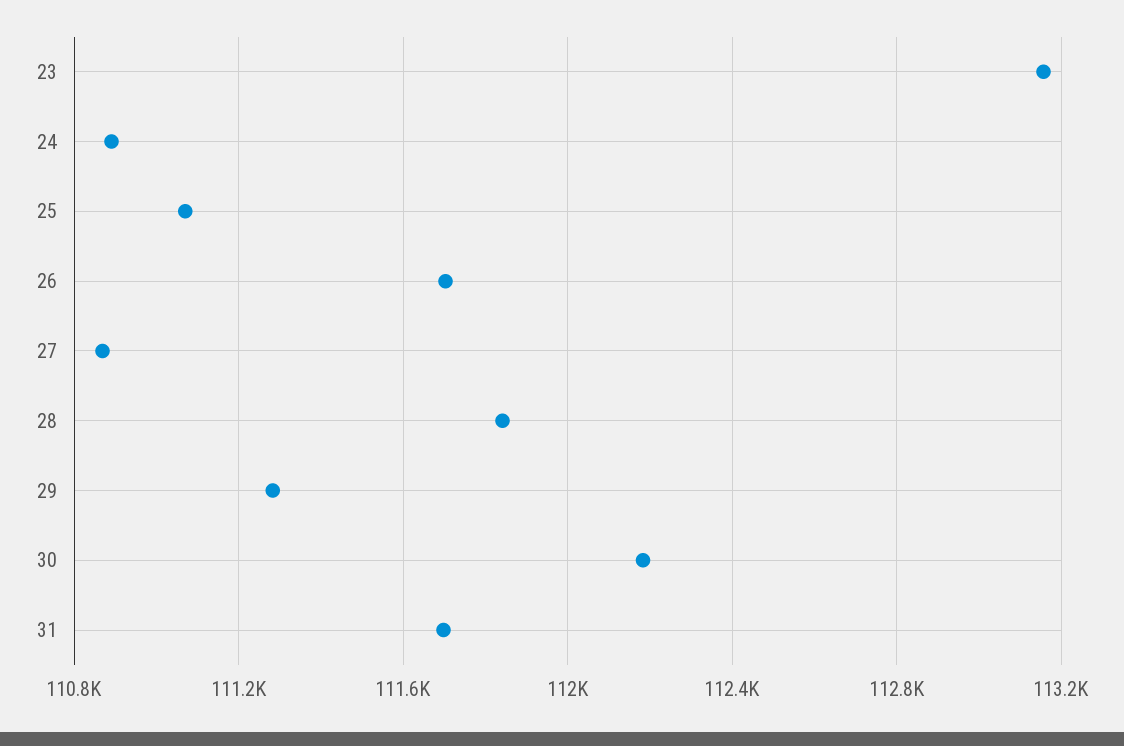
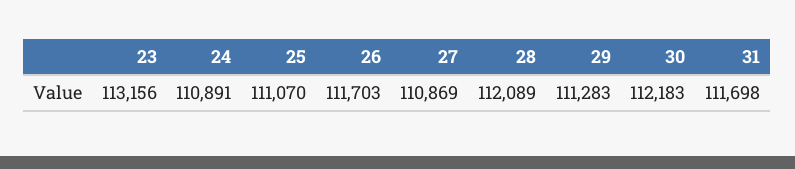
28: 111850 -> 112089

